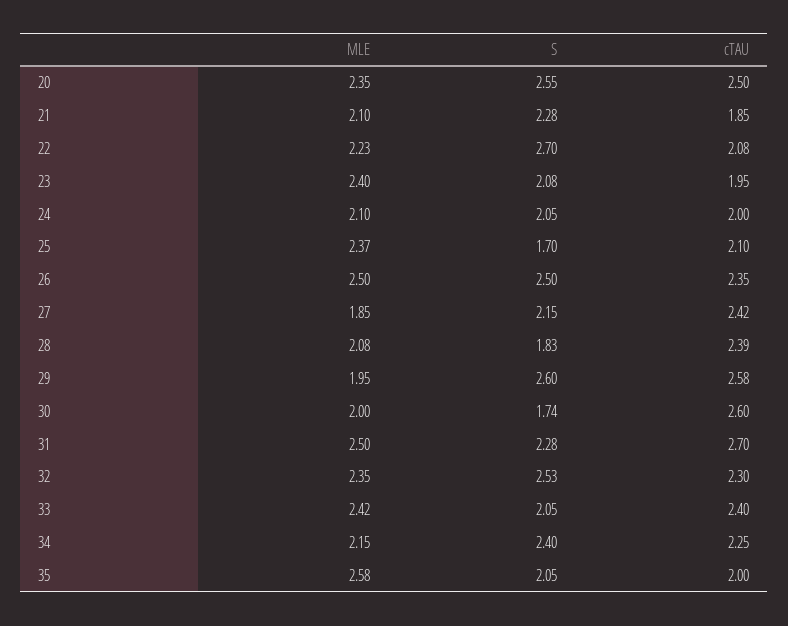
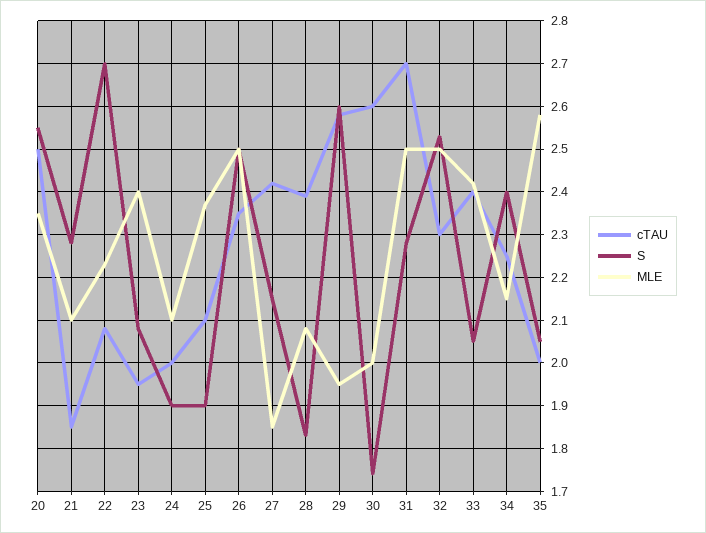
S, 24: 2.05 -> 1.9
S, 25: 1.7 -> 1.9
MLE, 32: 2.35 -> 2.5

